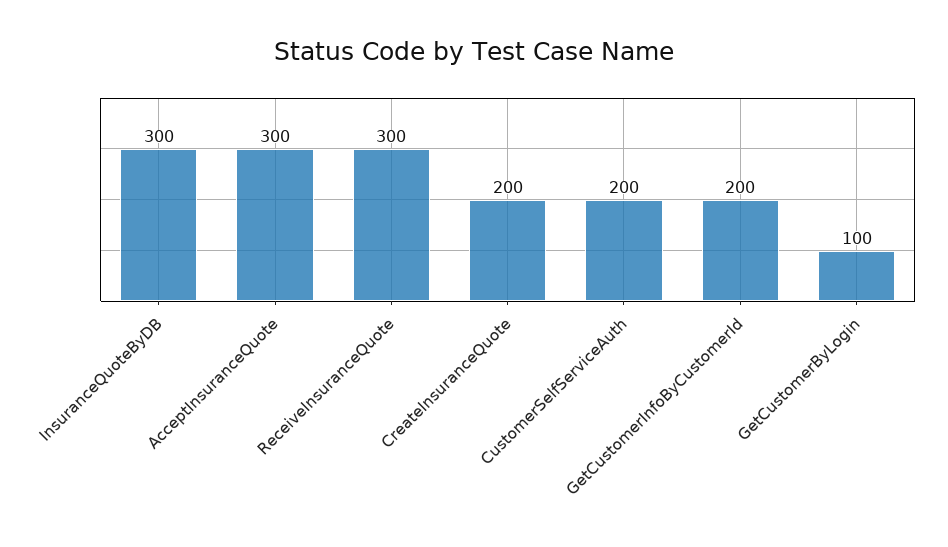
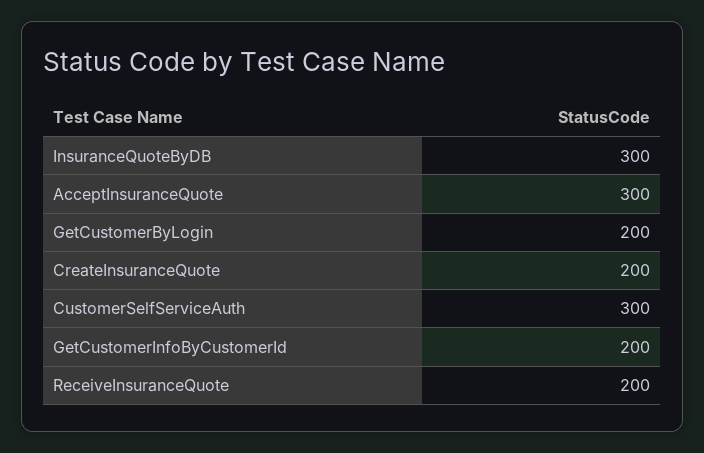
ReceiveInsuranceQuote: 300 -> 200
CustomerSelfServiceAuth: 200 -> 300
GetCustomerByLogin: 100 -> 200

